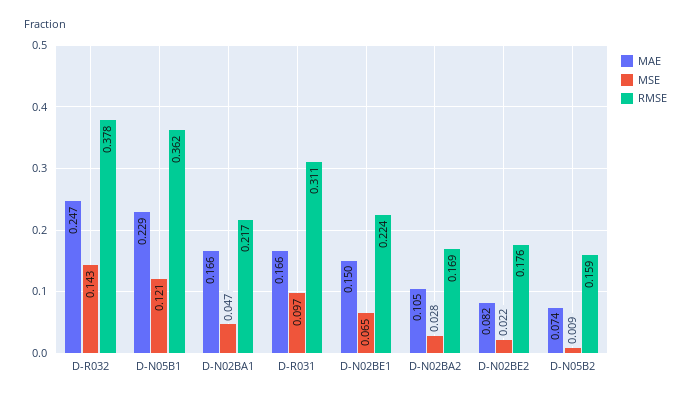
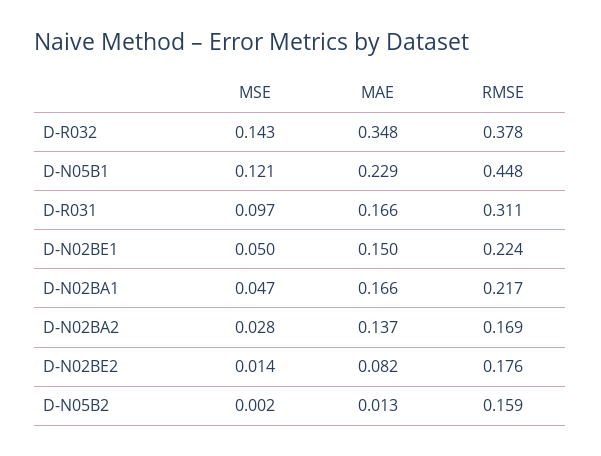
MAE, D-R032: 0.247 -> 0.348
RMSE, D-N05B1: 0.362 -> 0.448
MSE, D-N02BE1: 0.065 -> 0.05
MAE, D-N02BA2: 0.105 -> 0.137
MSE, D-N02BE2: 0.022 -> 0.014
MAE, D-N05B2: 0.074 -> 0.013
MSE, D-N05B2: 0.009 -> 0.002

